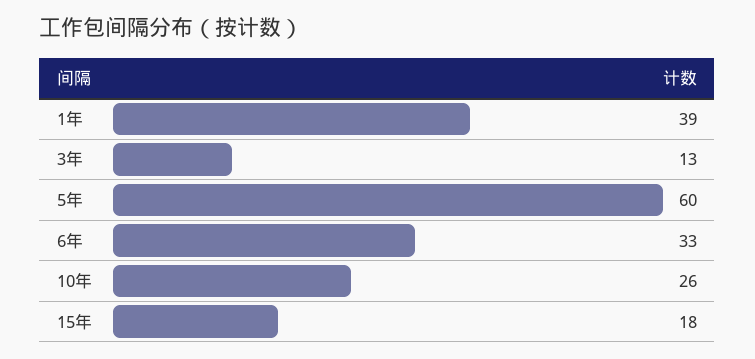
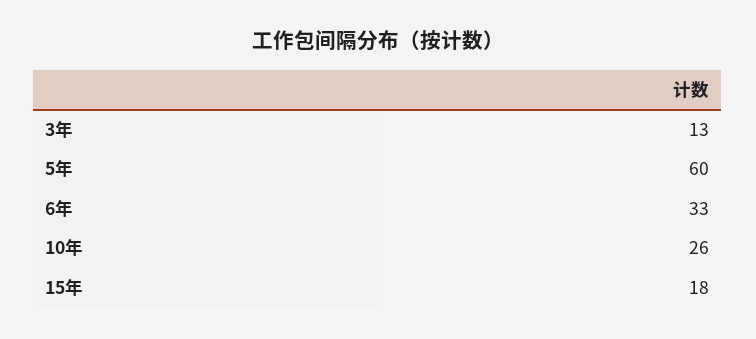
1年: 39 -> none

